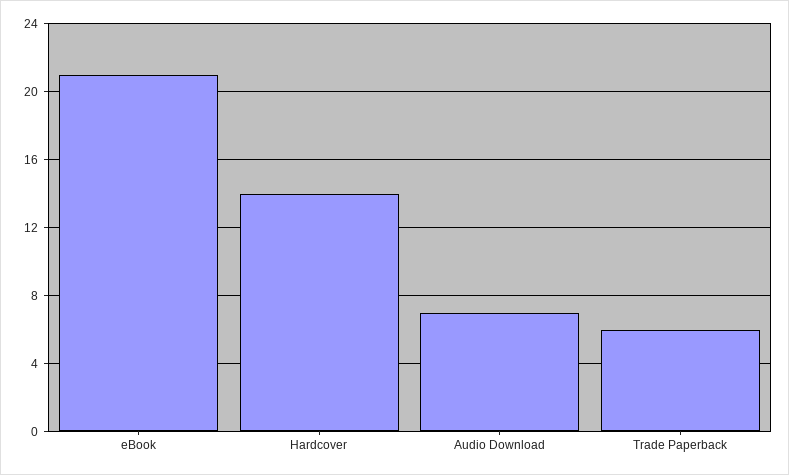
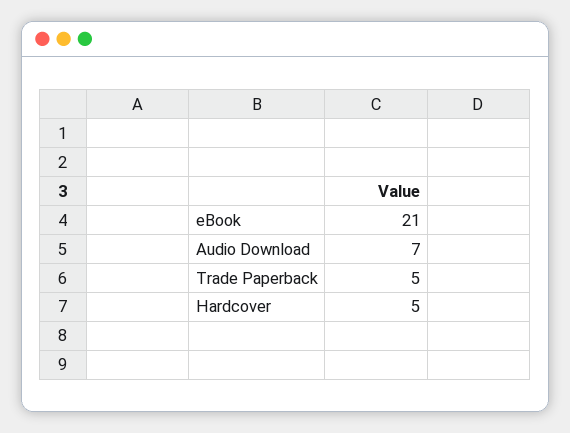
Hardcover: 14 -> 5
Trade Paperback: 6 -> 5

